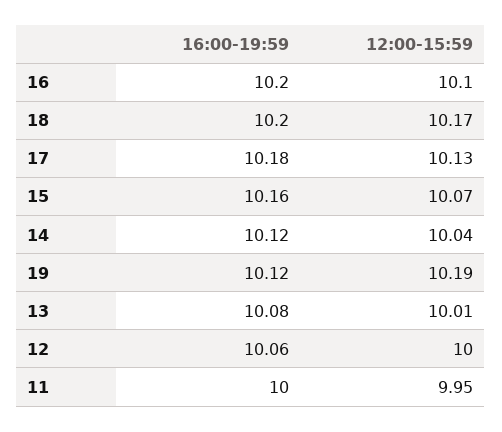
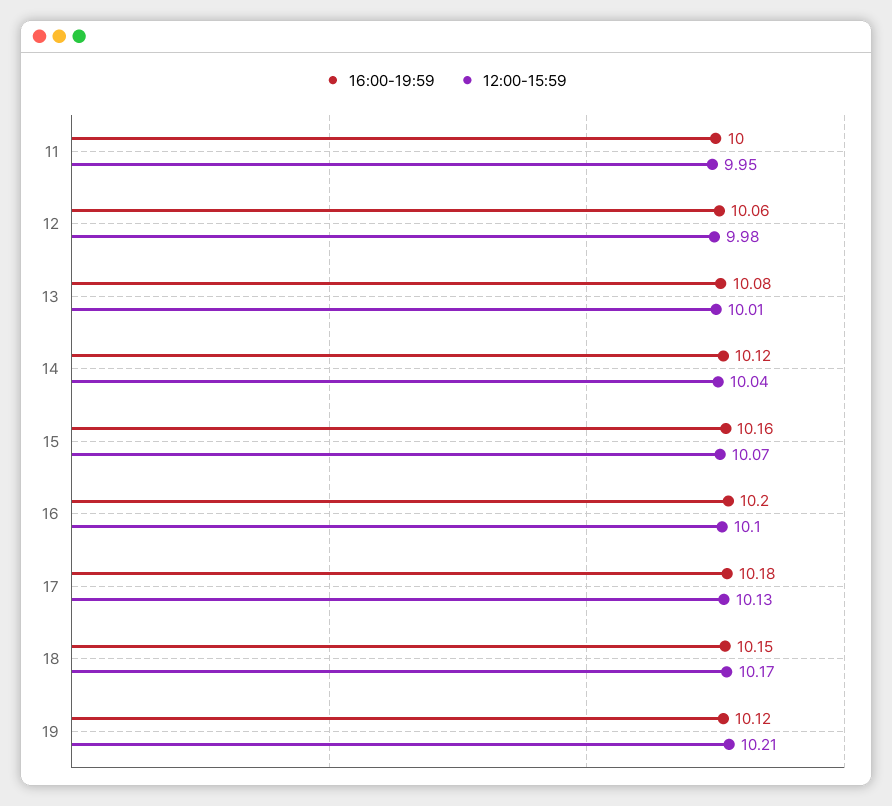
16:00-19:59, 18: 10.2 -> 10.15
12:00-15:59, 19: 10.19 -> 10.21
12:00-15:59, 12: 10 -> 9.98

